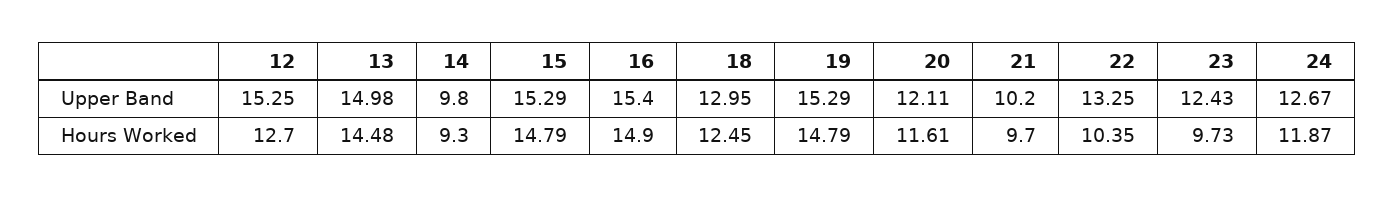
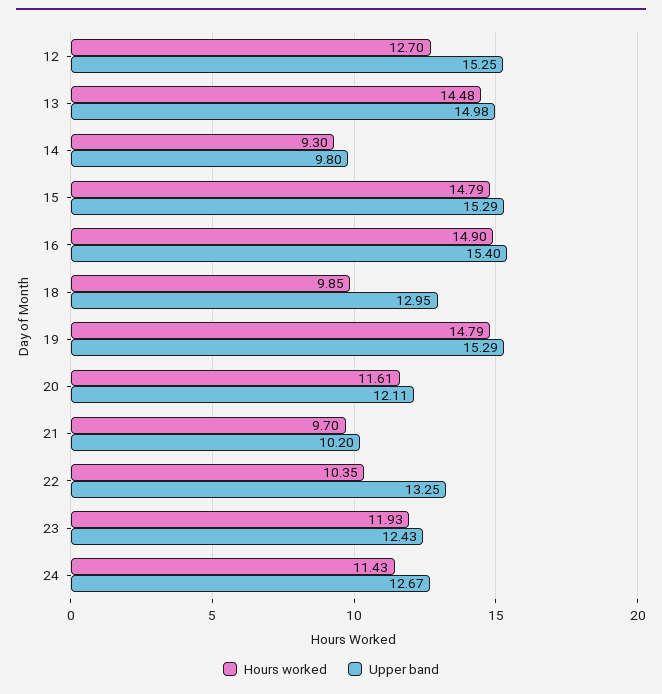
Hours Worked, 18: 12.45 -> 9.85
Hours Worked, 23: 9.73 -> 11.93
Hours Worked, 24: 11.87 -> 11.43

